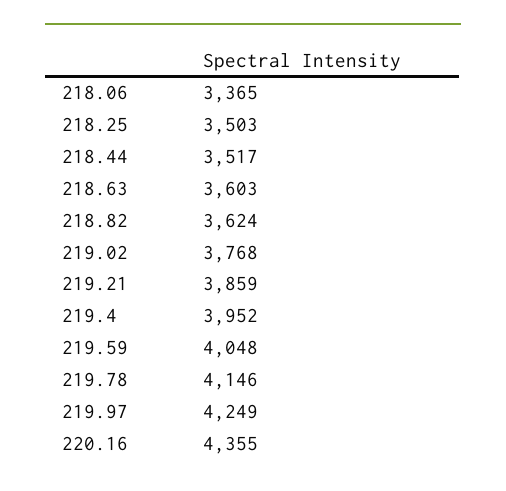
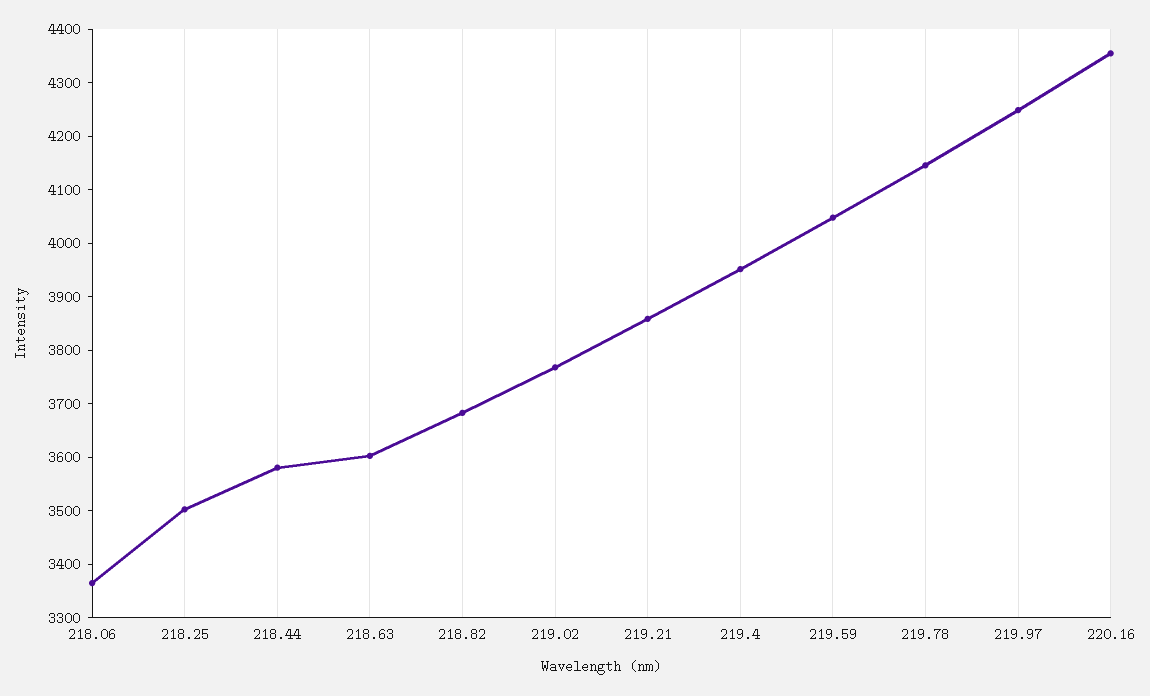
218.44: 3517 -> 3580
218.82: 3624 -> 3680

